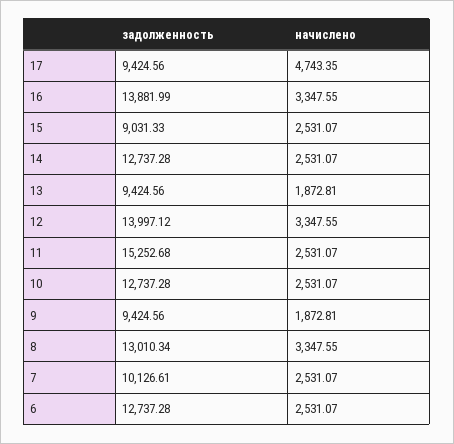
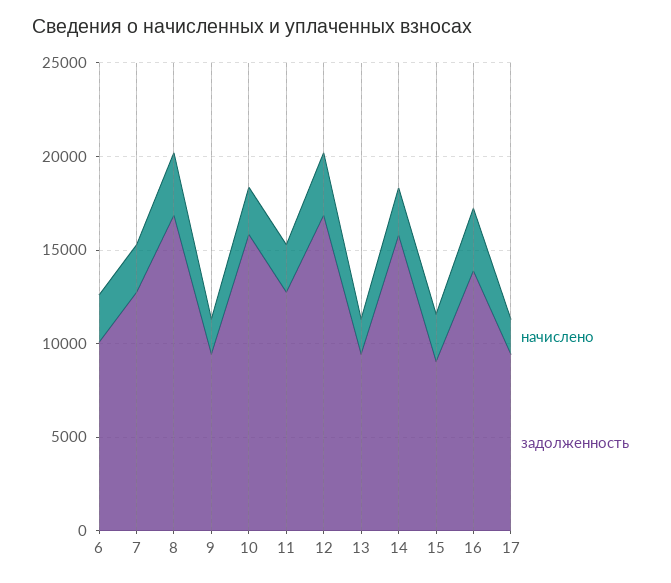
начислено, 17: 4743.35 -> 2000
задолженность, 14: 12737.28 -> 16000
задолженность, 12: 13997.12 -> 17000
задолженность, 11: 15252.68 -> 13000
задолженность, 10: 12737.28 -> 16000
задолженность, 8: 13010.34 -> 17000
задолженность, 7: 10126.61 -> 13000
задолженность, 6: 12737.28 -> 10000

